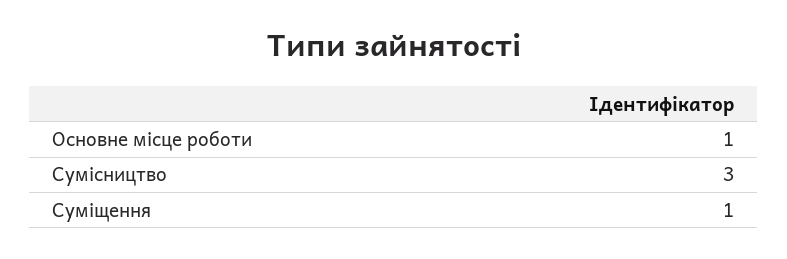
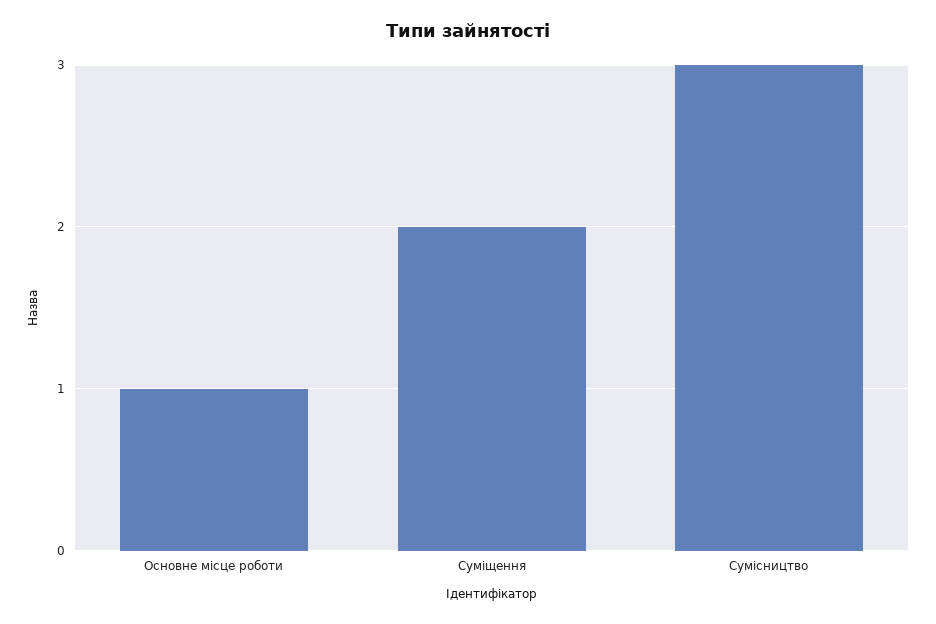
Суміщення: 1 -> 2

